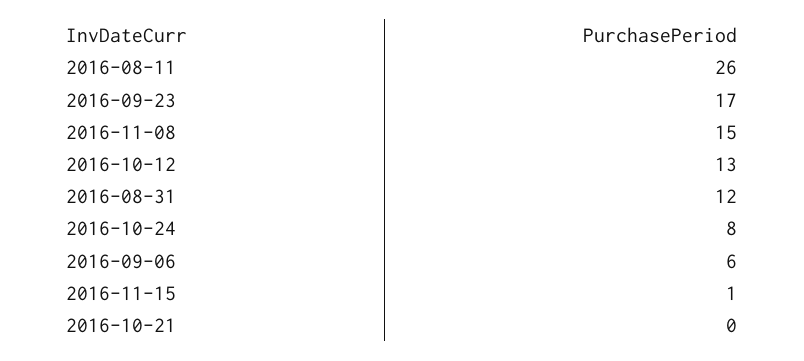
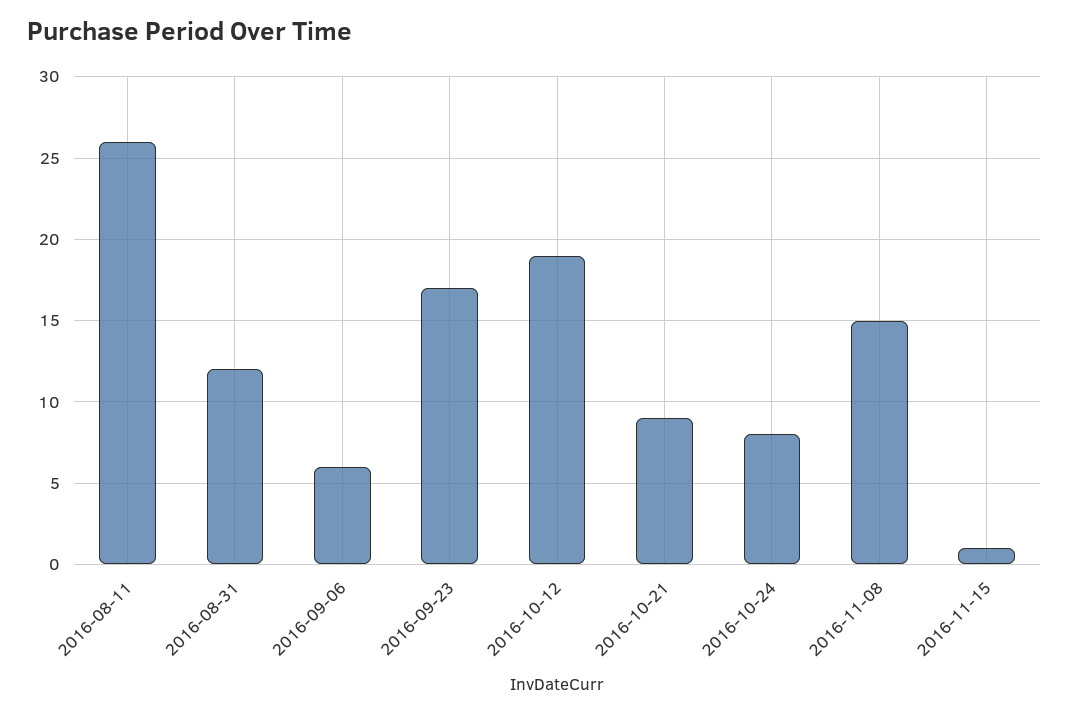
2016-10-12: 13 -> 19
2016-10-21: 0 -> 9

